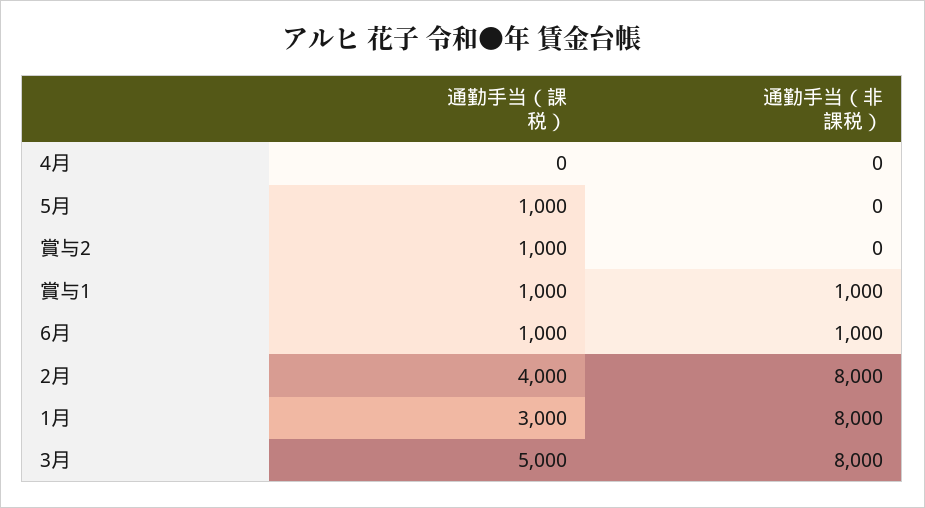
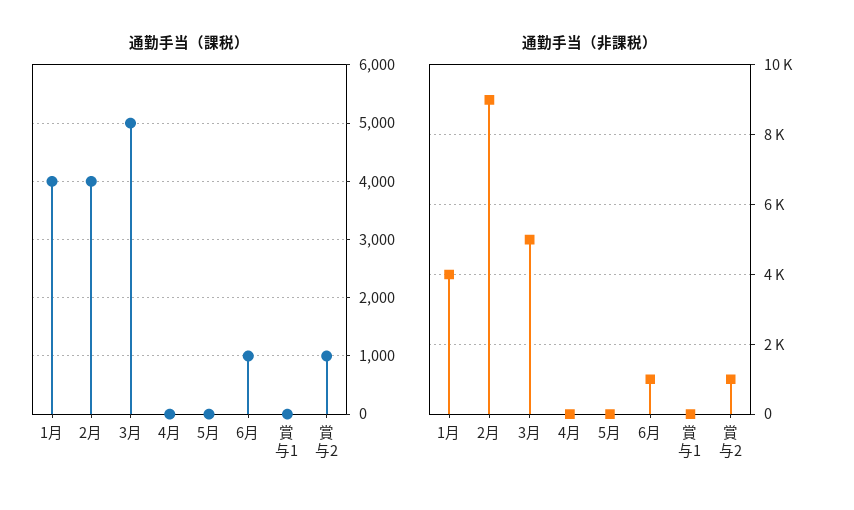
通勤手当（課税）, 5月: 1000 -> 0
通勤手当（非課税）, 賞与2: 0 -> 1000
通勤手当（課税）, 賞与1: 1000 -> 0
通勤手当（非課税）, 賞与1: 1000 -> 0
通勤手当（非課税）, 2月: 8000 -> 9000
通勤手当（課税）, 1月: 3000 -> 4000
通勤手当（非課税）, 1月: 8000 -> 4000
通勤手当（非課税）, 3月: 8000 -> 5000

